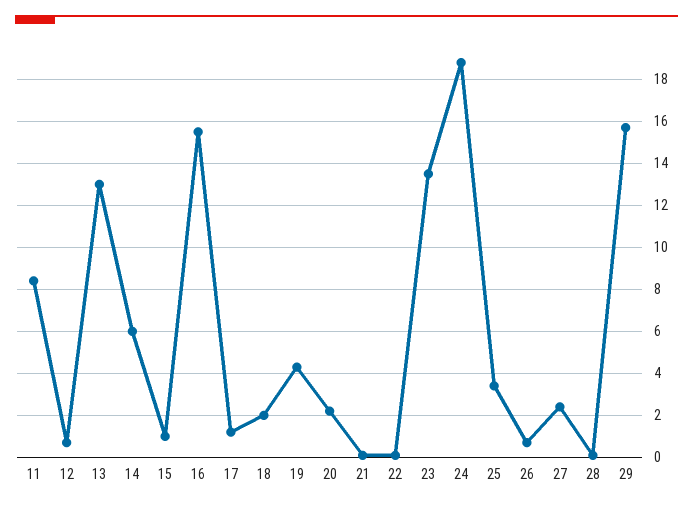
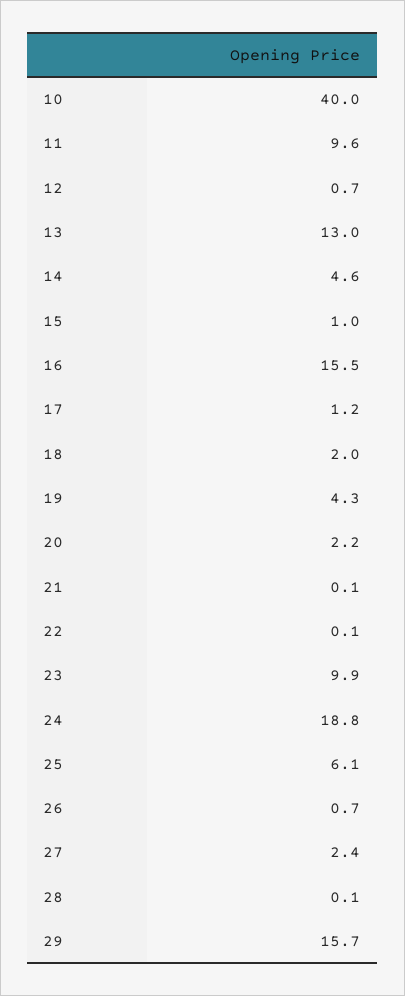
11: 8.5 -> 9.6
14: 6 -> 4.6
23: 13.5 -> 9.9
25: 3.5 -> 6.1
10: none -> 40

